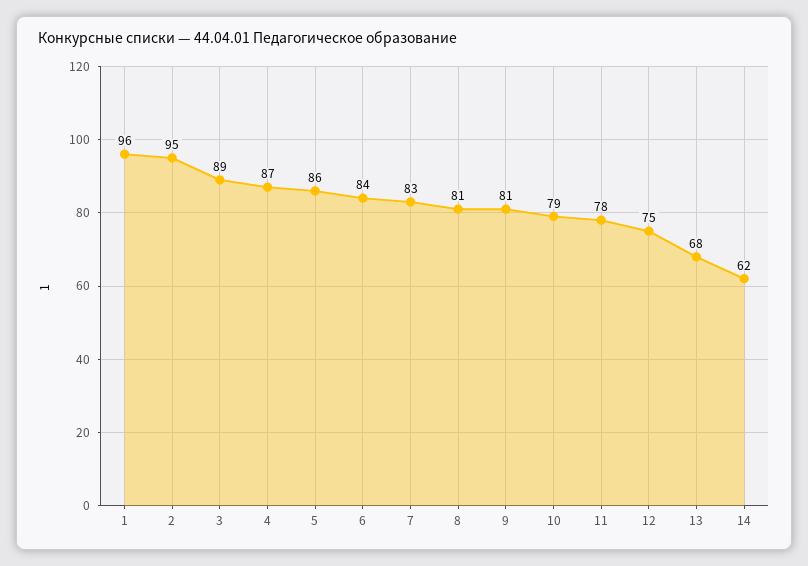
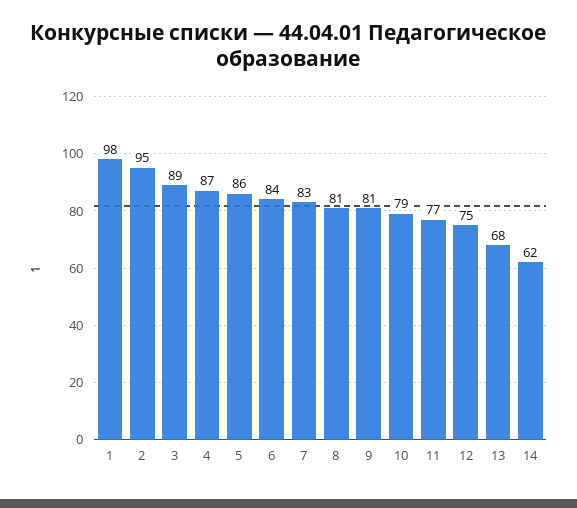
1: 96 -> 98
11: 78 -> 77

